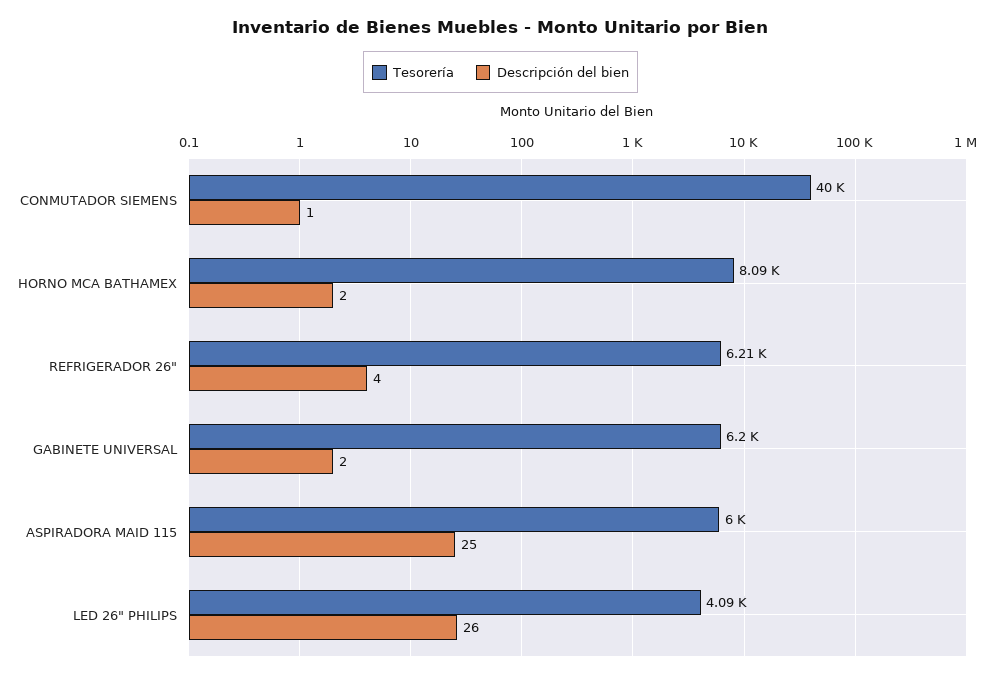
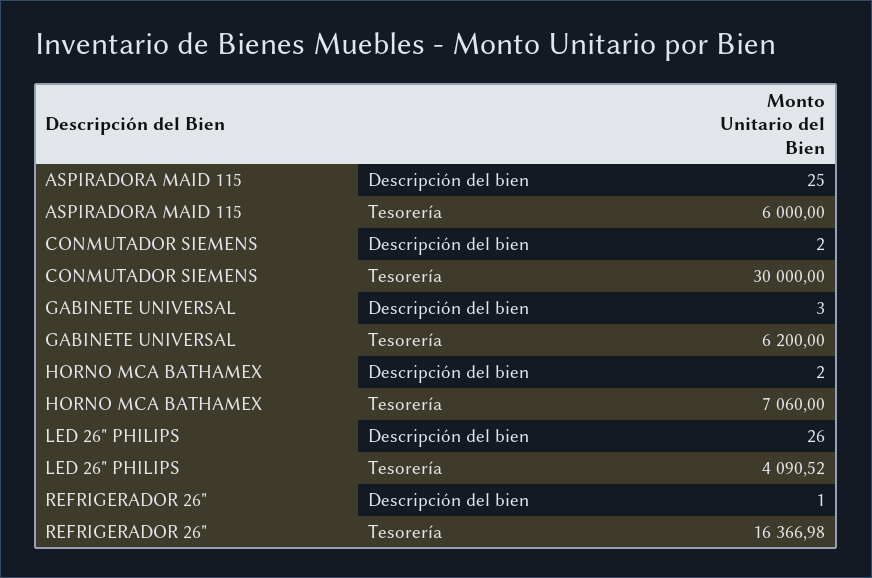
Tesorería, CONMUTADOR SIEMENS: 40000 -> 30000
Descripción del bien, CONMUTADOR SIEMENS: 1 -> 2
Tesorería, HORNO MCA BATHAMEX: 8090 -> 7060
Tesorería, REFRIGERADOR 26": 6210 -> 16366.98
Descripción del bien, REFRIGERADOR 26": 4 -> 1
Descripción del bien, GABINETE UNIVERSAL: 2 -> 3

